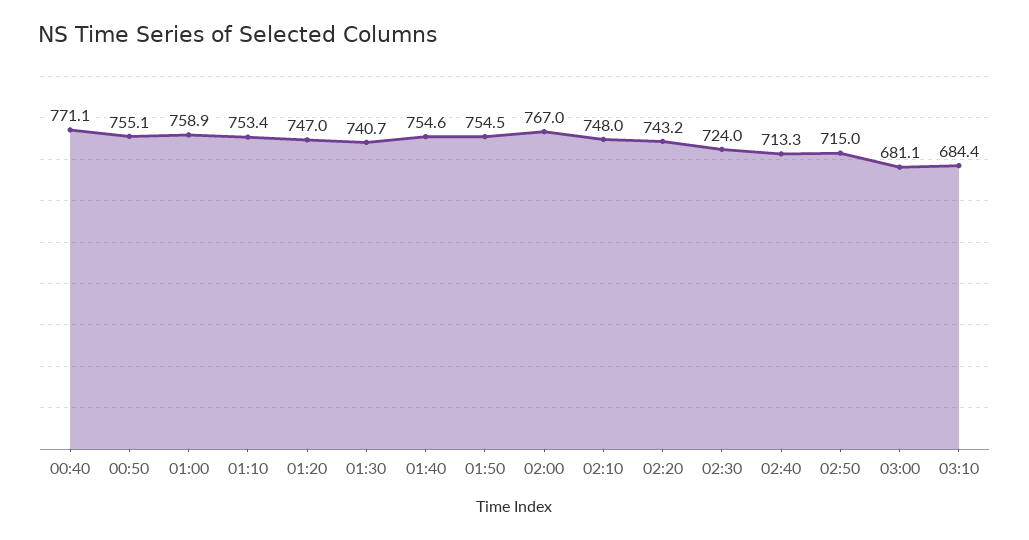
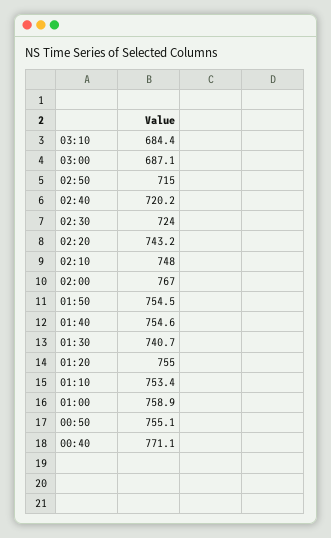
01:20: 747 -> 755
02:40: 713.3 -> 720.2
03:00: 681.1 -> 687.1

